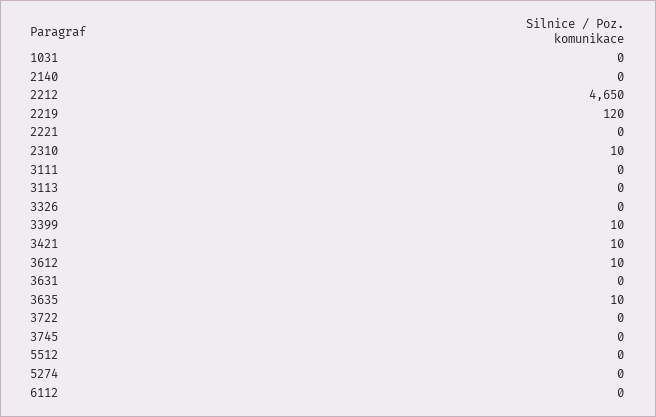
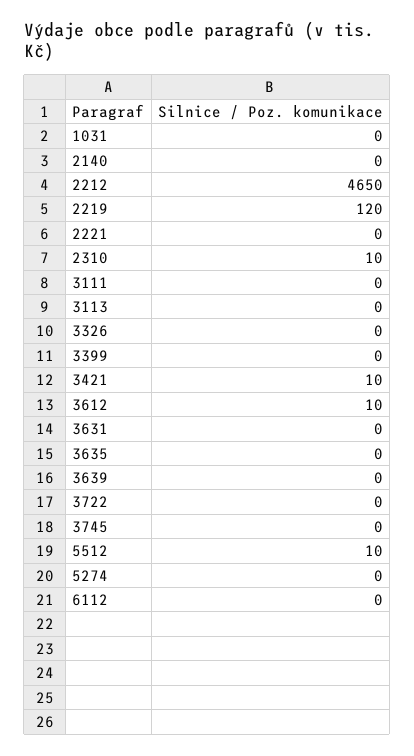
3399: 10 -> 0
3635: 10 -> 0
5512: 0 -> 10
3639: none -> 0

